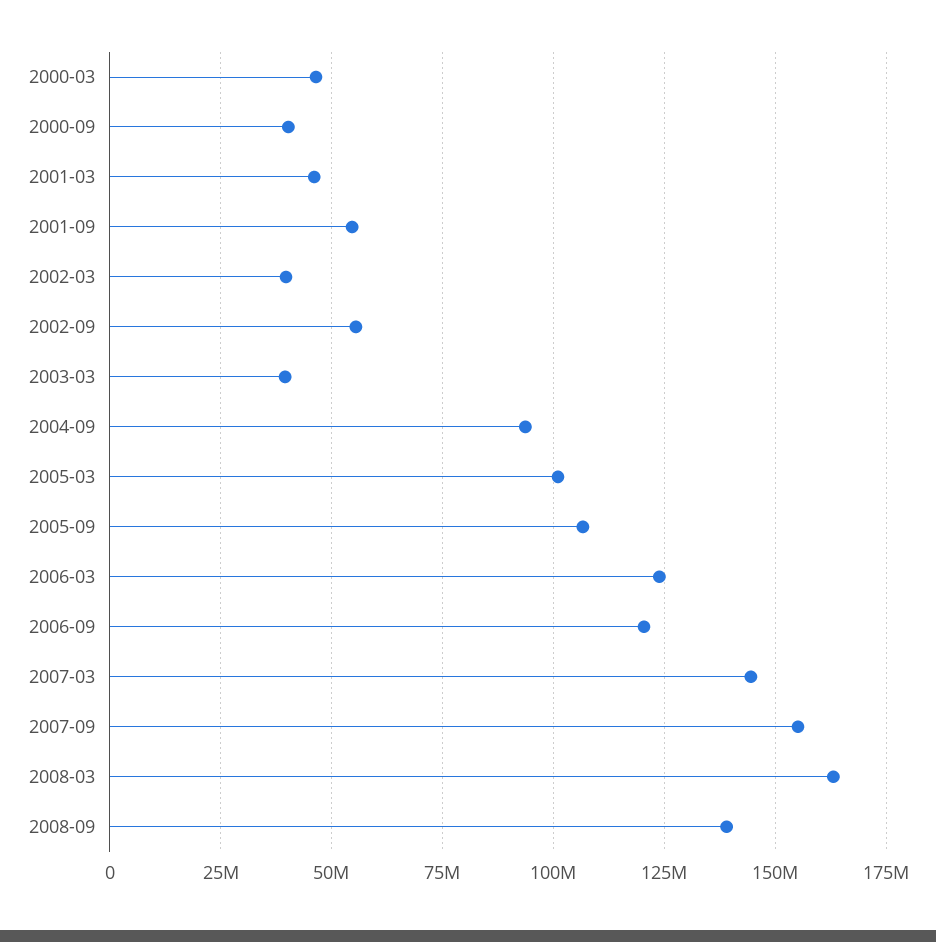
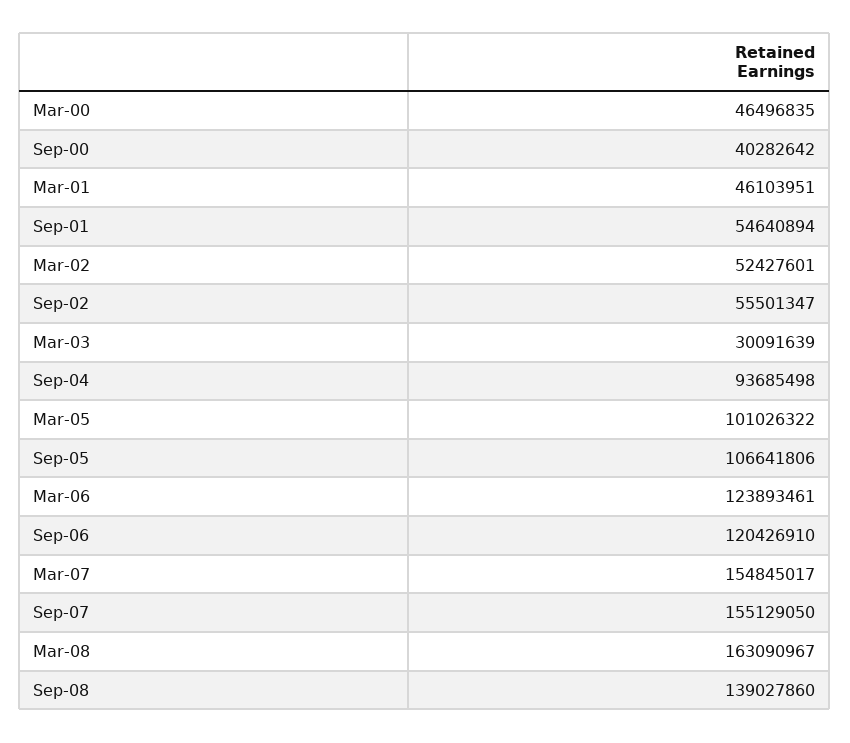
2002-03: 40000000 -> 52427601
2003-03: 40000000 -> 30091639
2007-03: 145000000 -> 154845017

